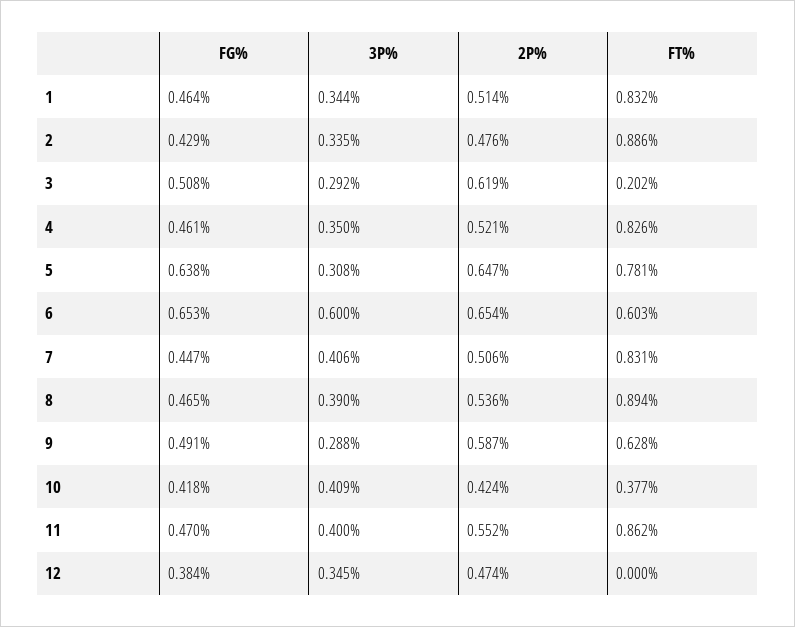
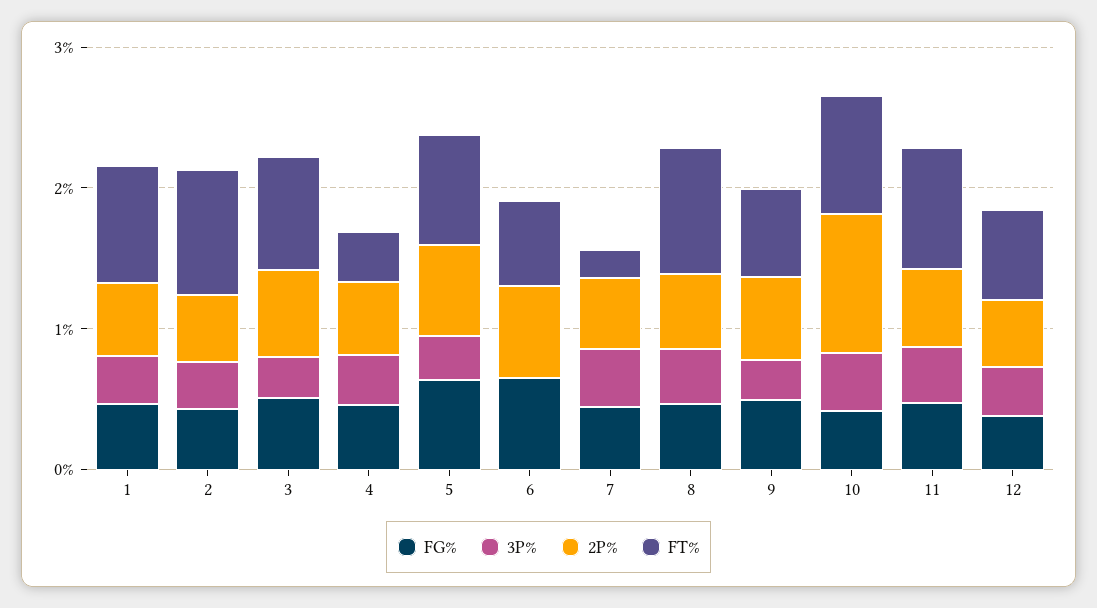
FT%, 3: 0.202 -> 0.8
FT%, 4: 0.826 -> 0.4
3P%, 6: 0.6 -> 0
FT%, 7: 0.831 -> 0.2
2P%, 10: 0.424 -> 1
FT%, 10: 0.377 -> 0.8
FT%, 12: 0 -> 0.6

